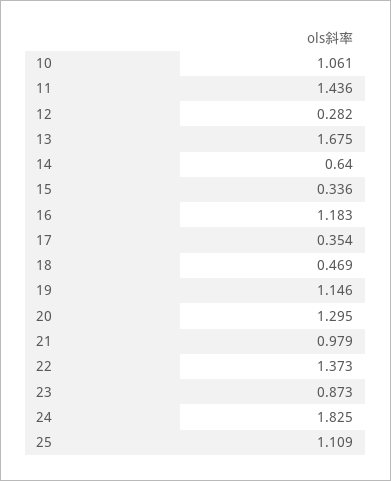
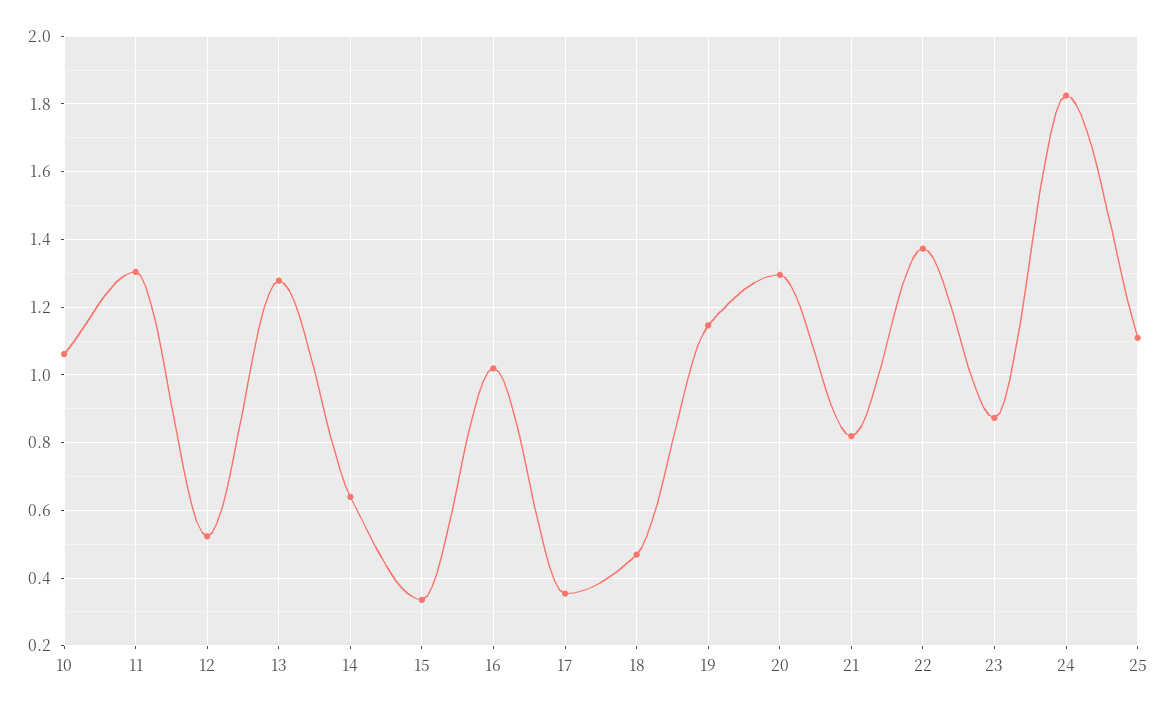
11: 1.436 -> 1.3
12: 0.282 -> 0.52
13: 1.675 -> 1.28
16: 1.183 -> 1.02
21: 0.979 -> 0.82

